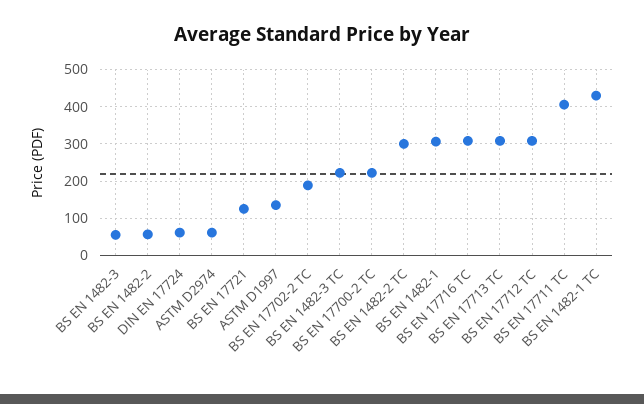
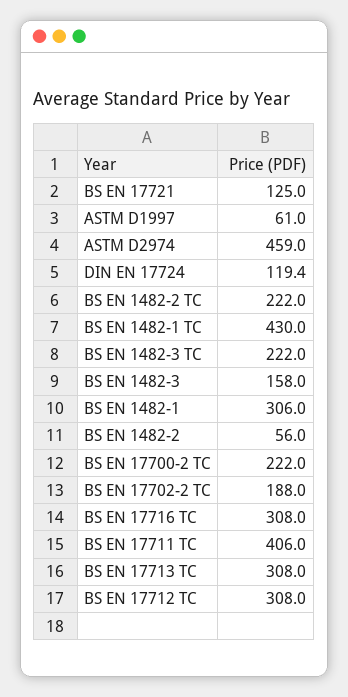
BS EN 1482-3: 60 -> 158
DIN EN 17724: 60 -> 119.4
ASTM D2974: 60 -> 459
ASTM D1997: 140 -> 61
BS EN 1482-2 TC: 300 -> 222

